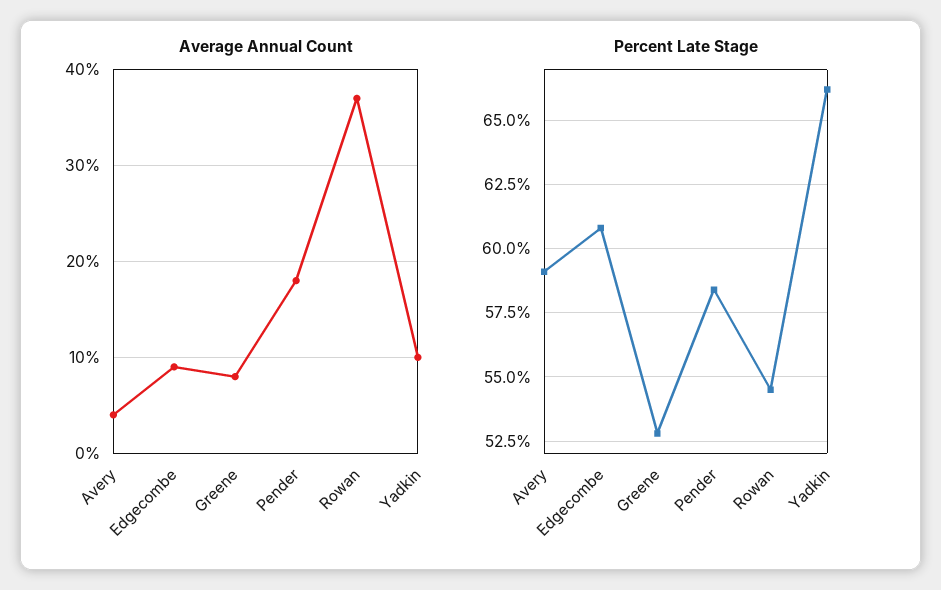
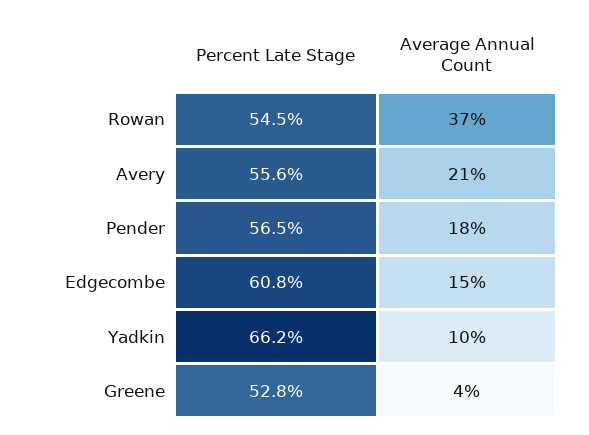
Average Annual Count, Avery: 4 -> 21
Average Annual Count, Edgecombe: 9 -> 15
Average Annual Count, Greene: 8 -> 4
Percent Late Stage, Avery: 59 -> 55.6
Percent Late Stage, Pender: 58.5 -> 56.5

